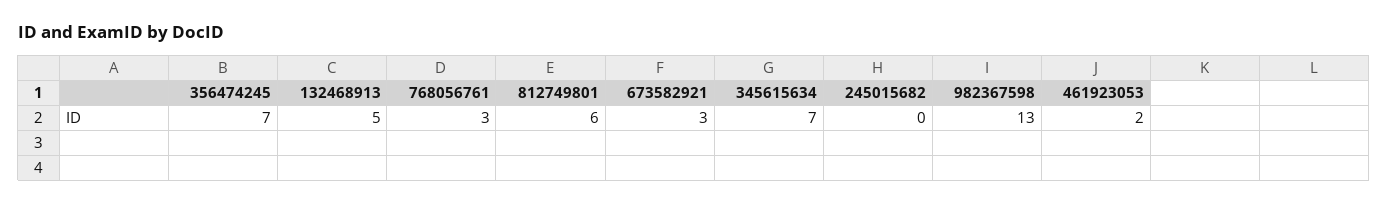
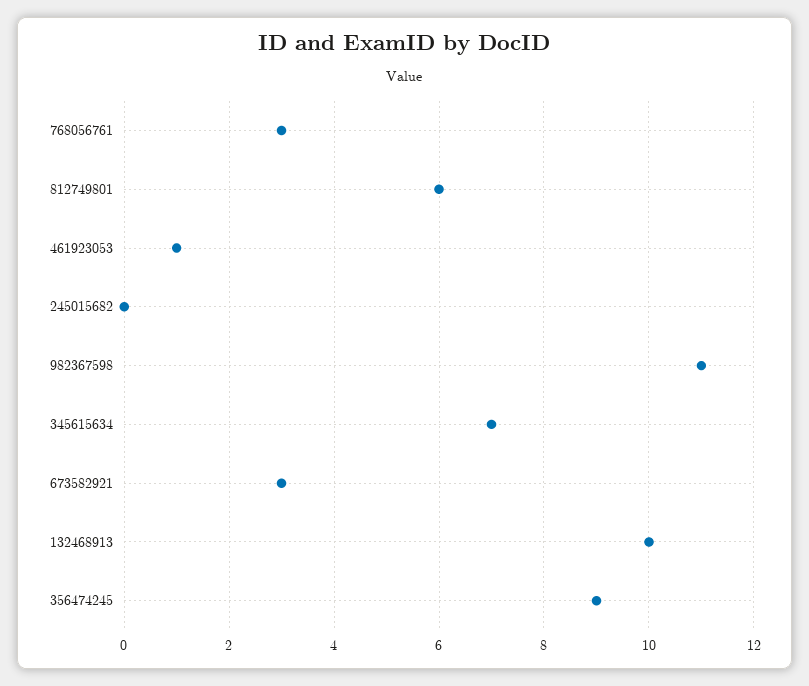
356474245: 7 -> 9
132468913: 5 -> 10
982367598: 13 -> 11
461923053: 2 -> 1

